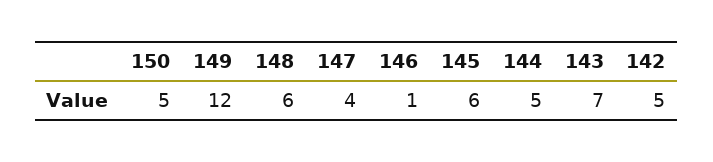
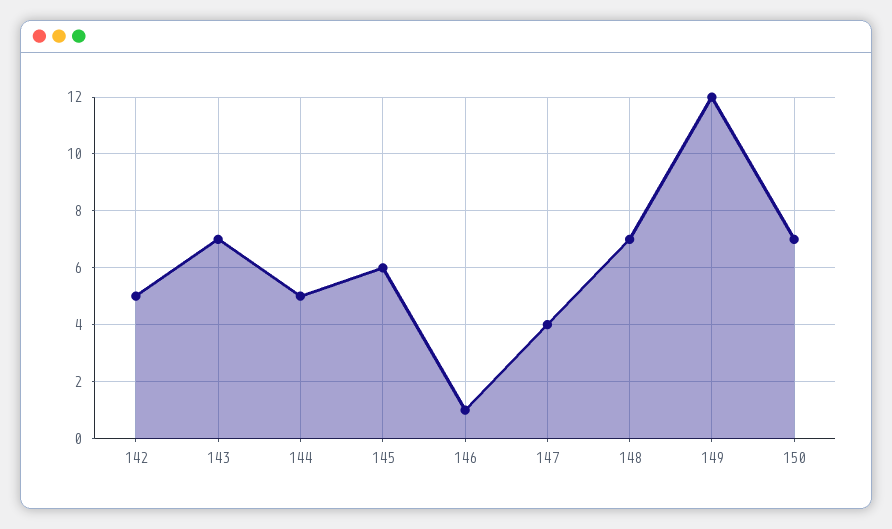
150: 5 -> 7
148: 6 -> 7

